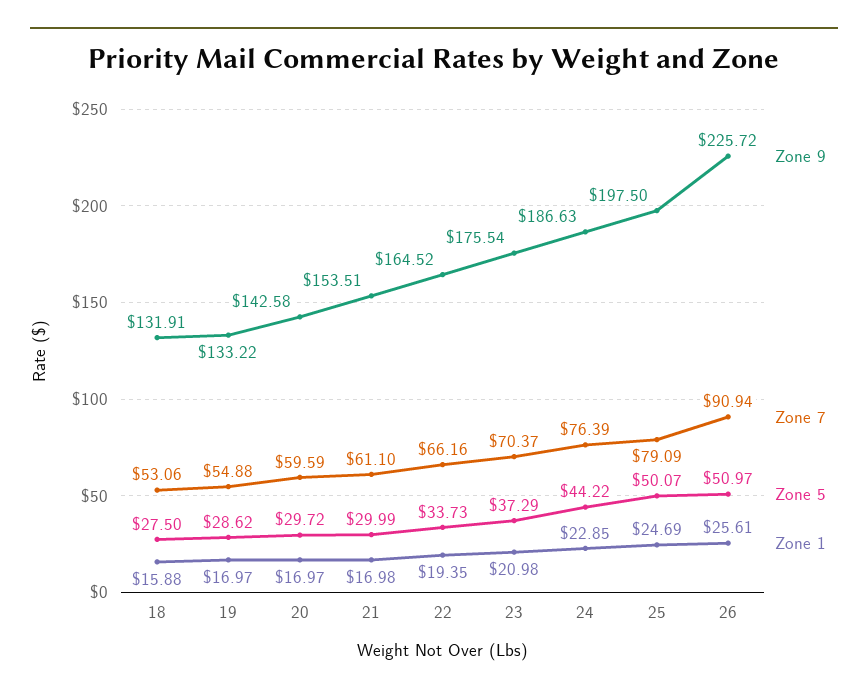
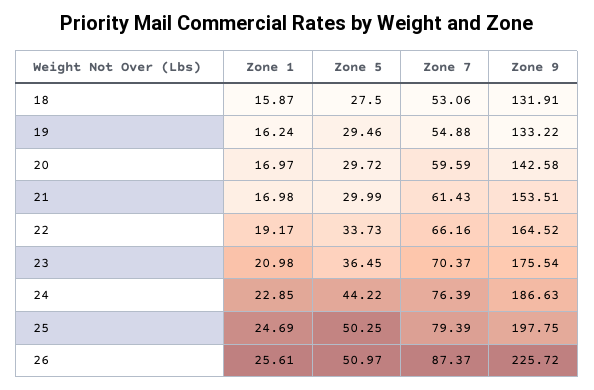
Zone 1, 18: 15.88 -> 15.87
Zone 5, 19: 28.62 -> 29.46
Zone 1, 19: 16.97 -> 16.24
Zone 7, 21: 61.1 -> 61.43
Zone 1, 22: 19.35 -> 19.17
Zone 5, 23: 37.29 -> 36.45
Zone 9, 25: 197.5 -> 197.75
Zone 7, 25: 79.09 -> 79.39
Zone 5, 25: 50.07 -> 50.25
Zone 7, 26: 90.94 -> 87.37

